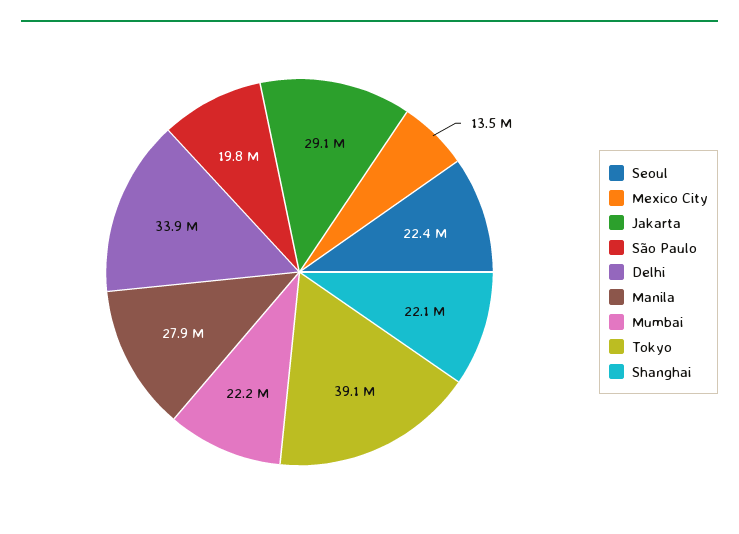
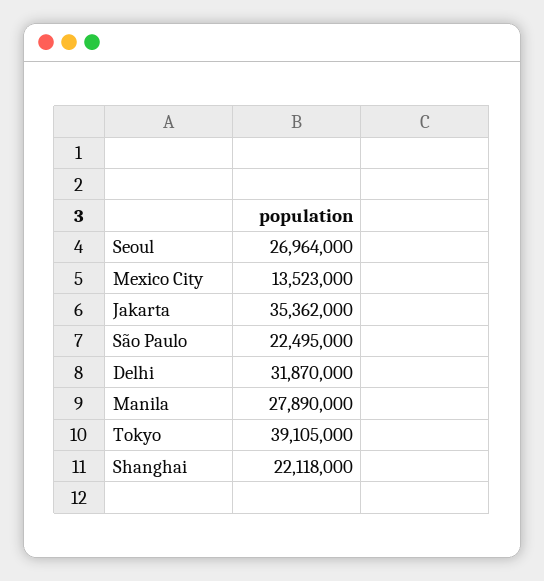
Seoul: 22400000 -> 26964000
Jakarta: 29100000 -> 35362000
São Paulo: 19800000 -> 22495000
Delhi: 33900000 -> 31870000
Mumbai: 22200000 -> none

